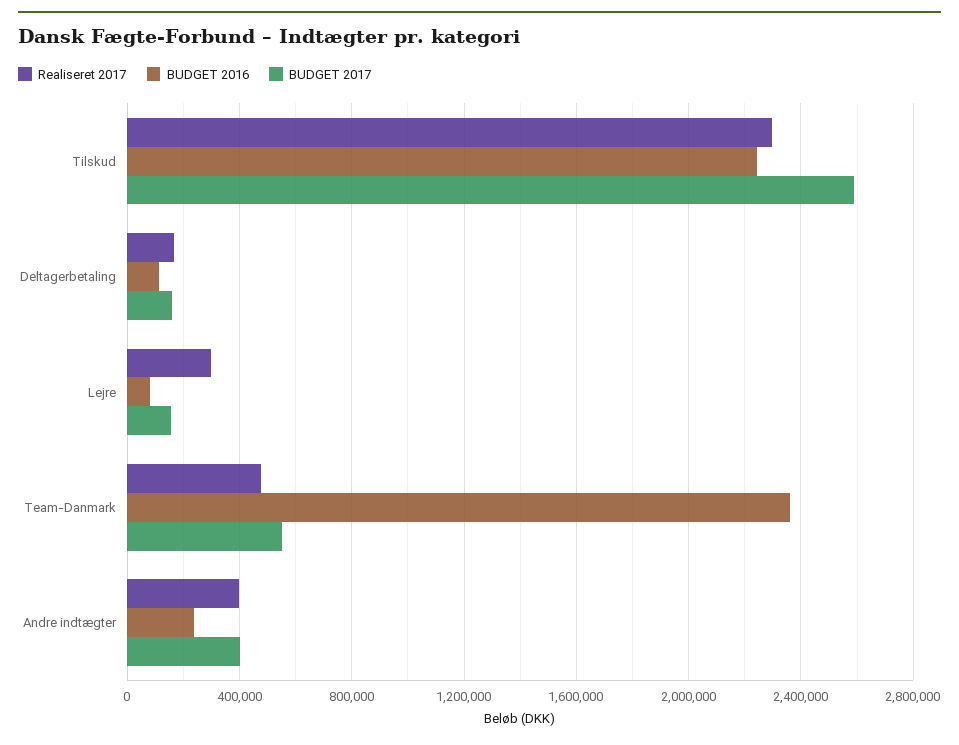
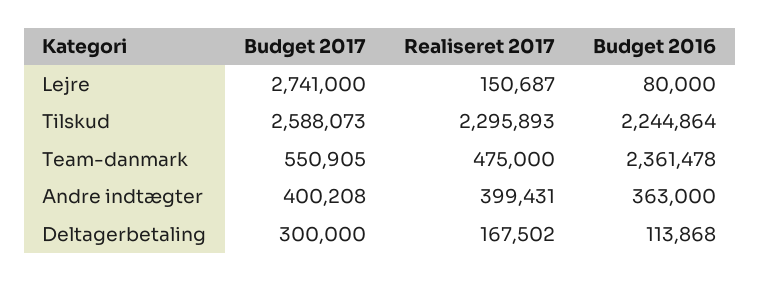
BUDGET 2017, Deltagerbetaling: 150000 -> 300000
Realiseret 2017, Lejre: 300000 -> 150687
BUDGET 2017, Lejre: 150000 -> 2741000
BUDGET 2016, Andre indtægter: 250000 -> 363000

